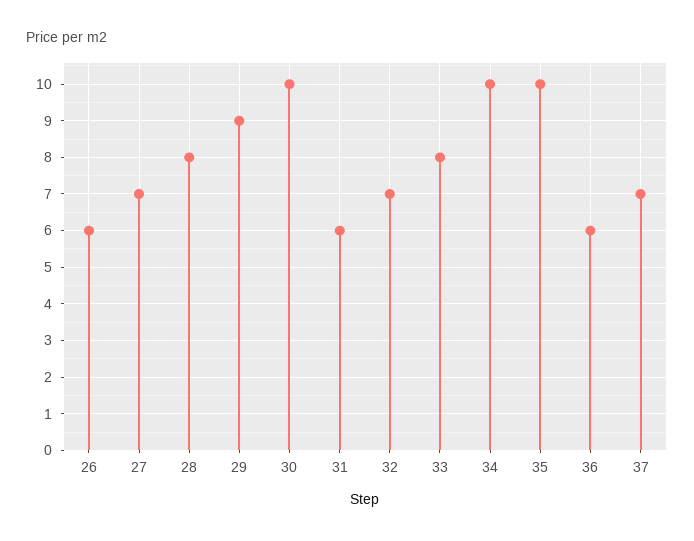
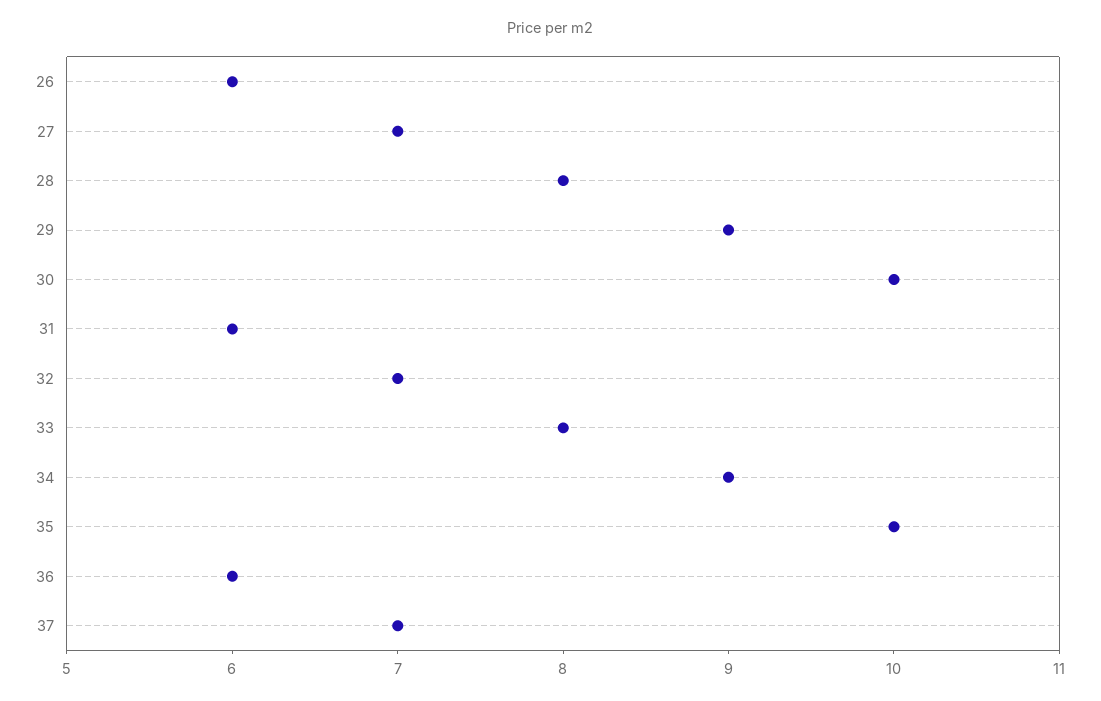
34: 10 -> 9

